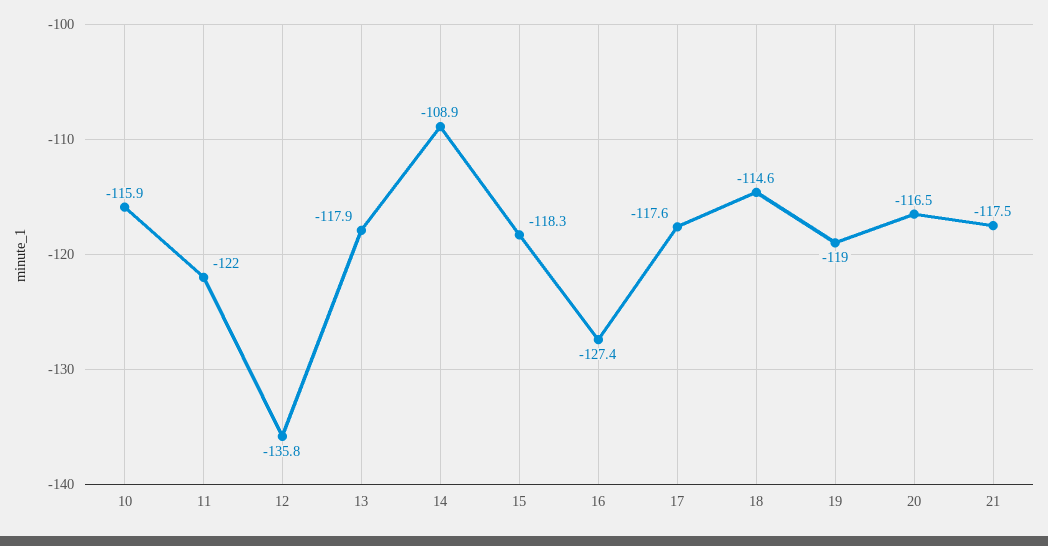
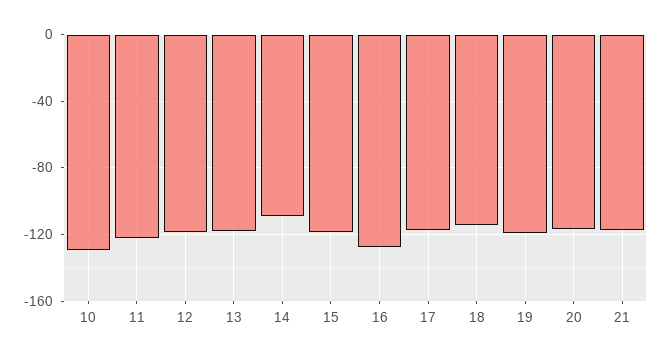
10: -115.9 -> -130
12: -135.8 -> -120

